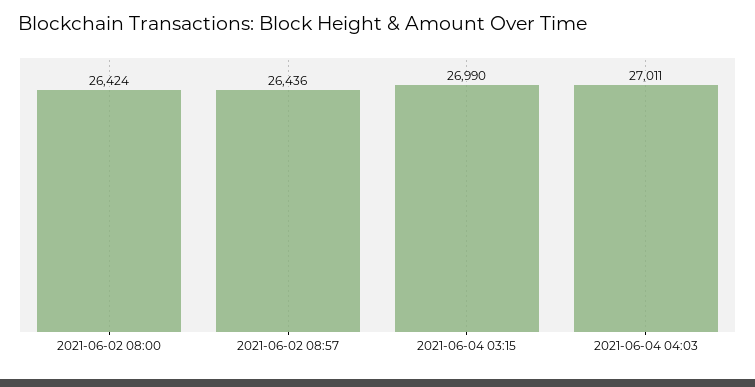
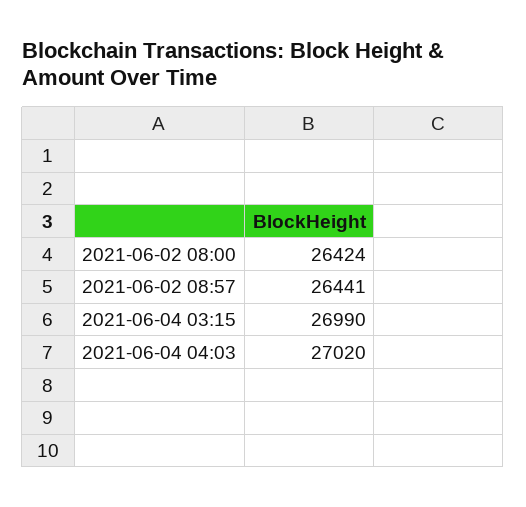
2021-06-02 08:57: 26436 -> 26441
2021-06-04 04:03: 27011 -> 27020

